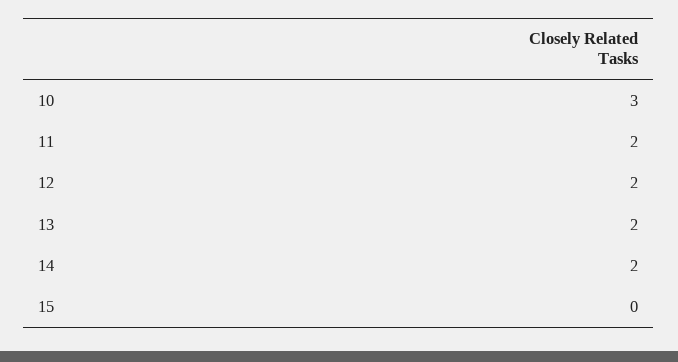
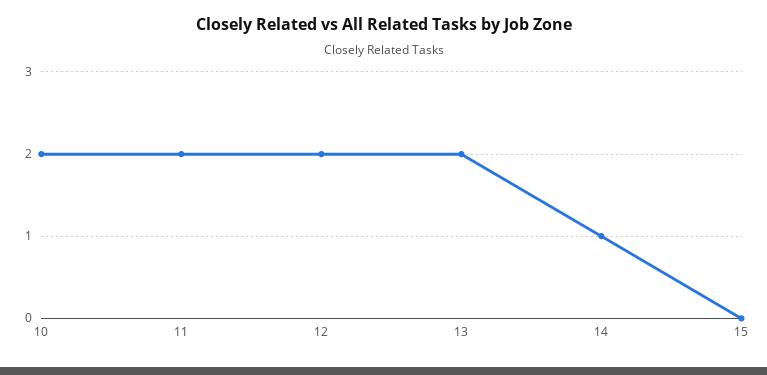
10: 3 -> 2
14: 2 -> 1

